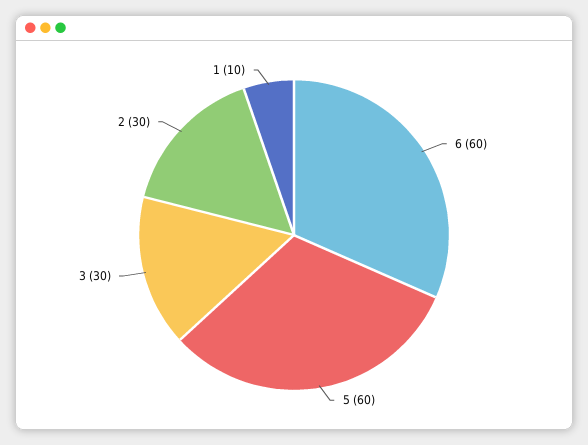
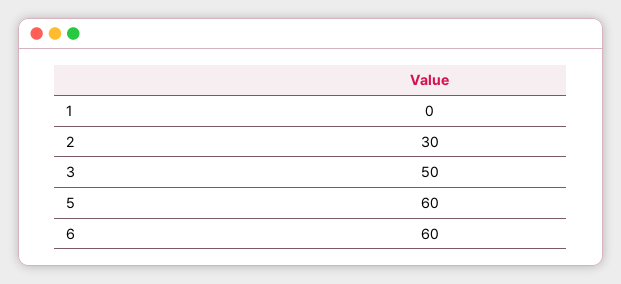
3: 30 -> 50
1: 10 -> 0

